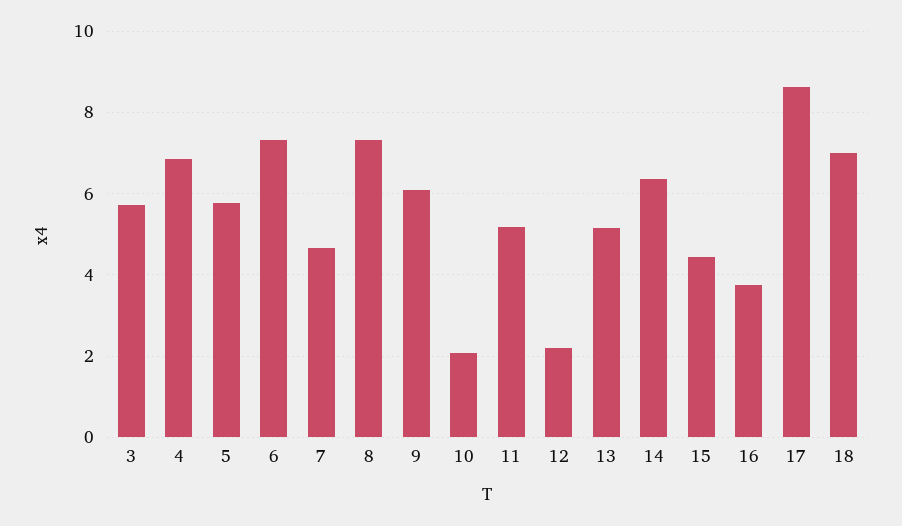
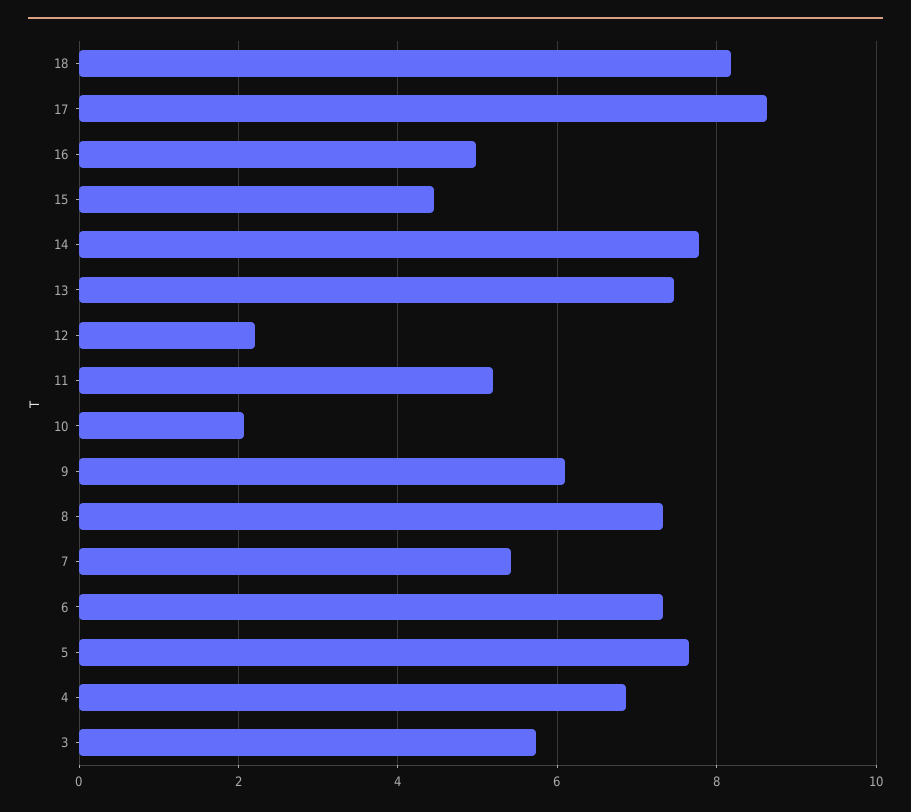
5: 5.8 -> 7.6
7: 4.6 -> 5.4
13: 5.2 -> 7.4
14: 6.4 -> 7.8
16: 3.8 -> 5
18: 7 -> 8.2

